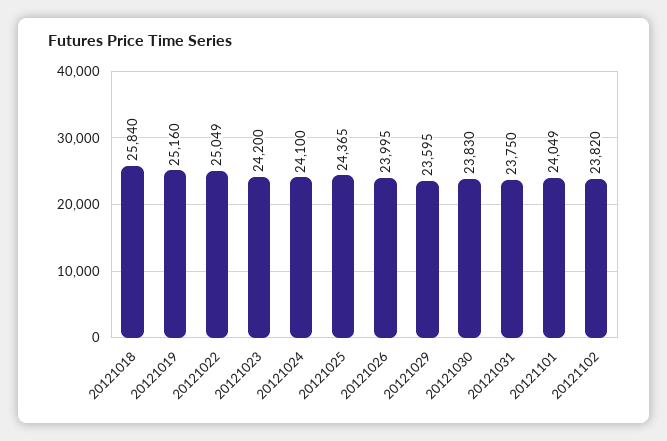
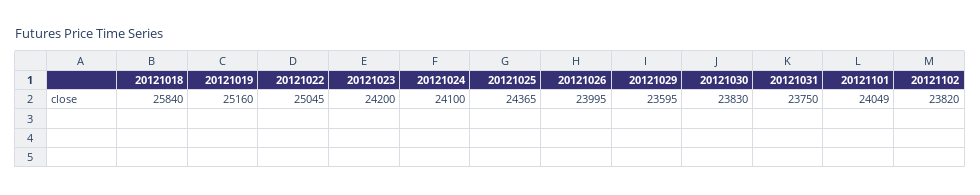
20121022: 25049 -> 25045

